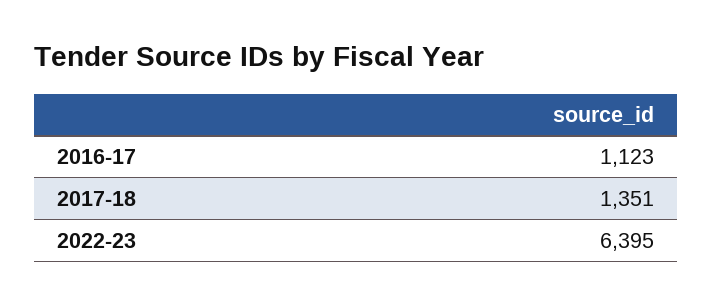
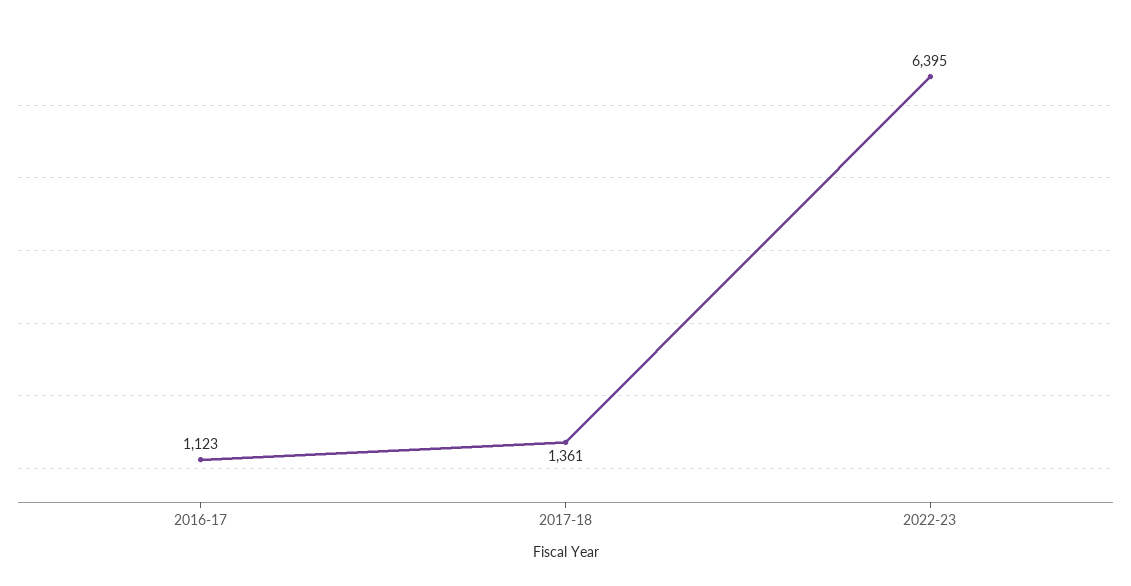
2017-18: 1351 -> 1361

